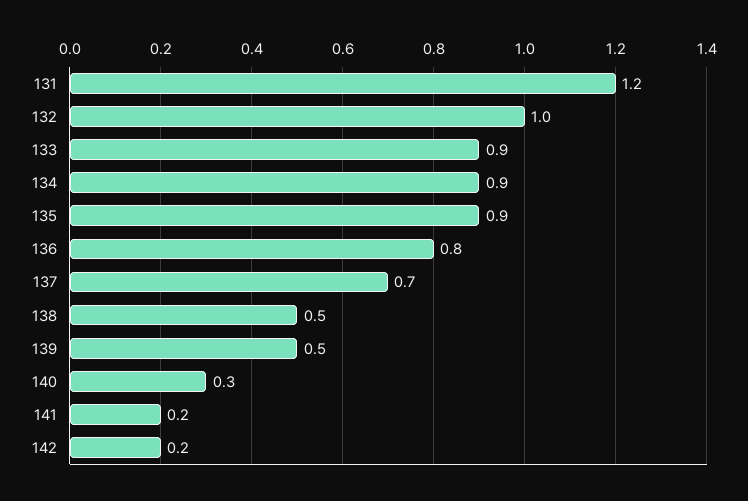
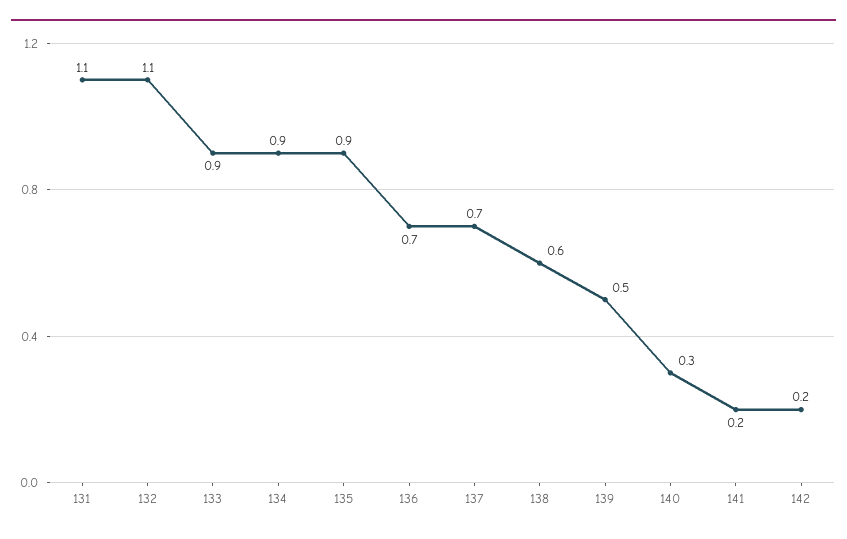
131: 1.2 -> 1.1
132: 1 -> 1.1
136: 0.8 -> 0.7
138: 0.5 -> 0.6

